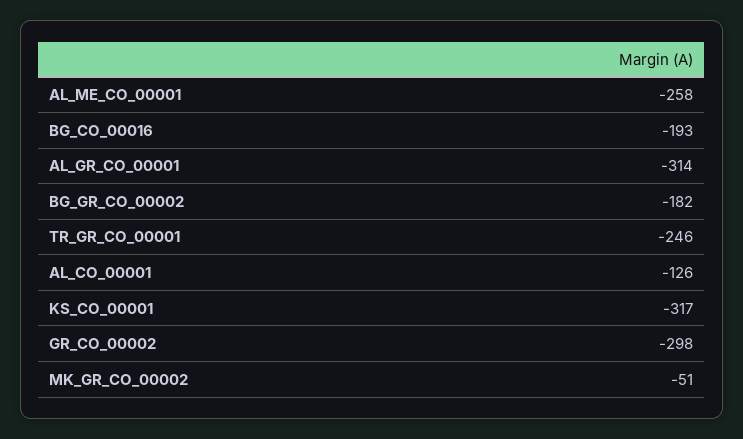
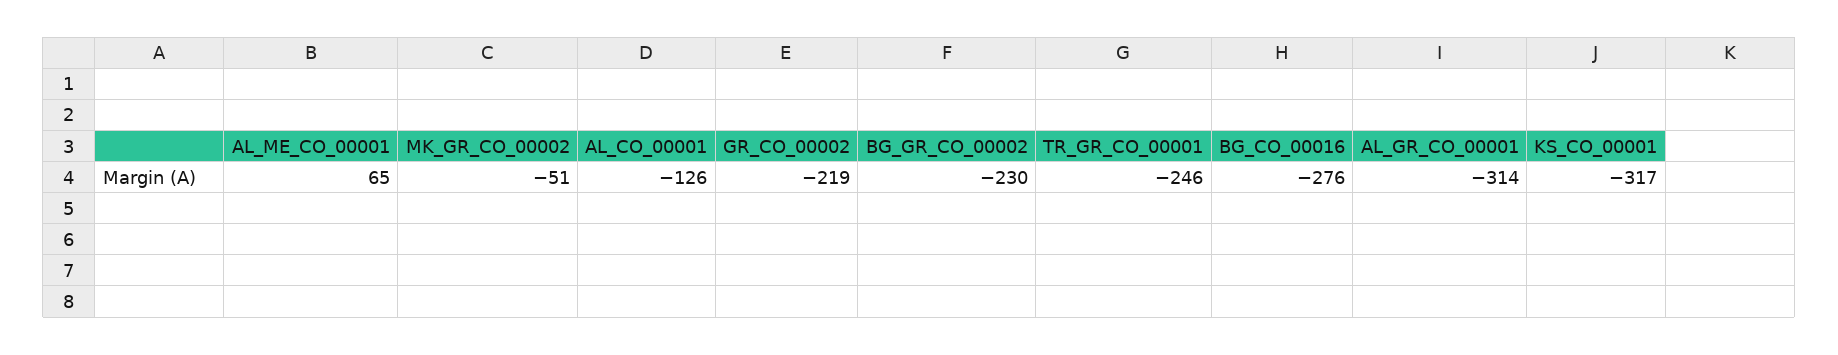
AL_ME_CO_00001: -258 -> 65
BG_CO_00016: -193 -> -276
BG_GR_CO_00002: -182 -> -230
GR_CO_00002: -298 -> -219

